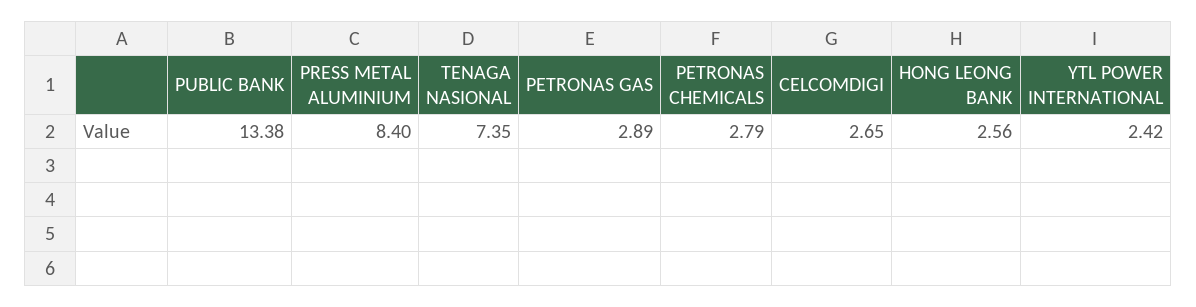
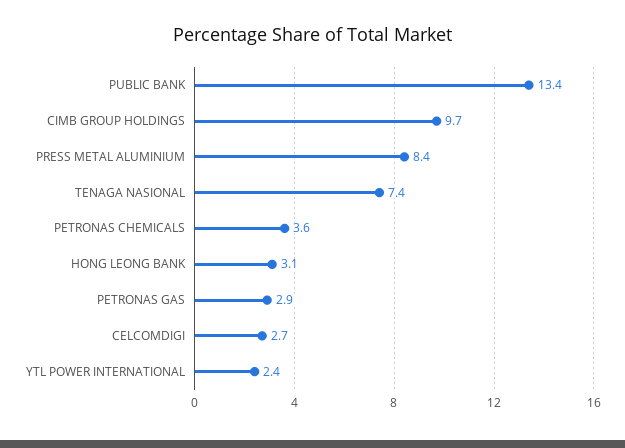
PETRONAS CHEMICALS: 2.79 -> 3.6
HONG LEONG BANK: 2.56 -> 3.1
CIMB GROUP HOLDINGS: none -> 9.7

